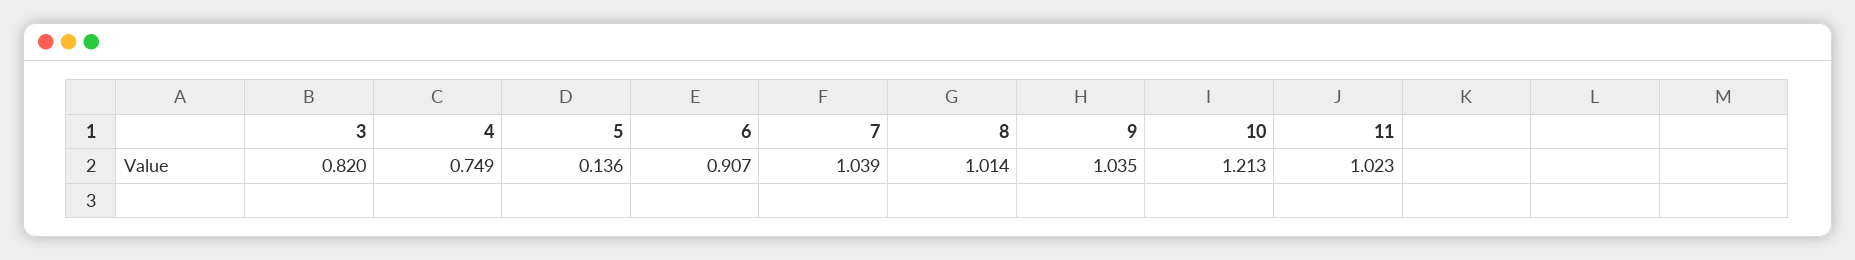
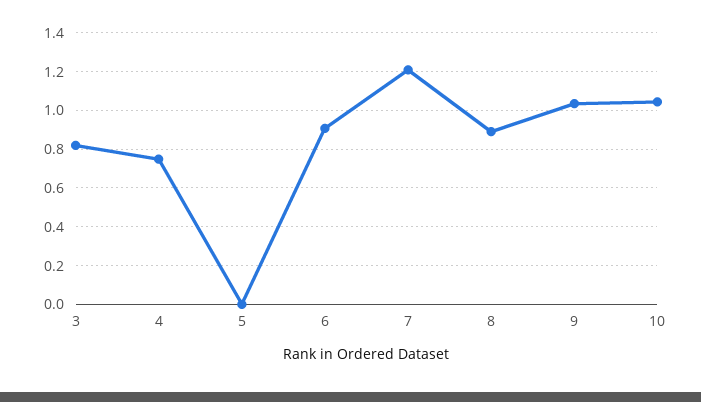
5: 0.136 -> 0
7: 1.039 -> 1.2
8: 1.014 -> 0.9
10: 1.213 -> 1.05
11: 1.023 -> none

